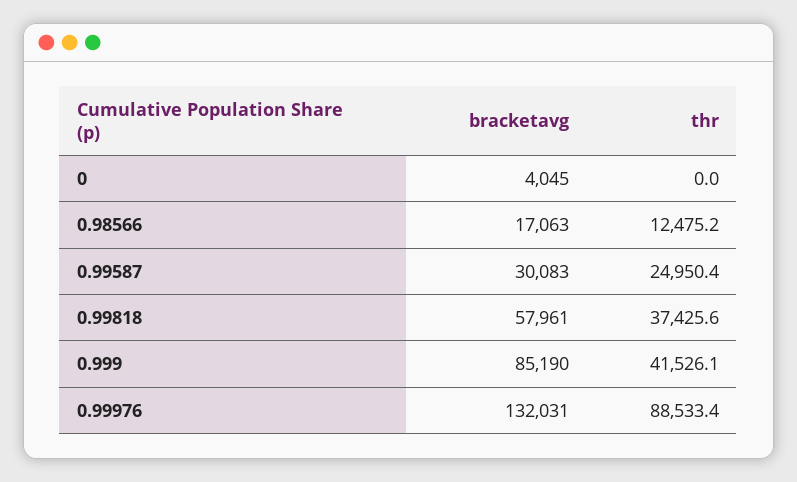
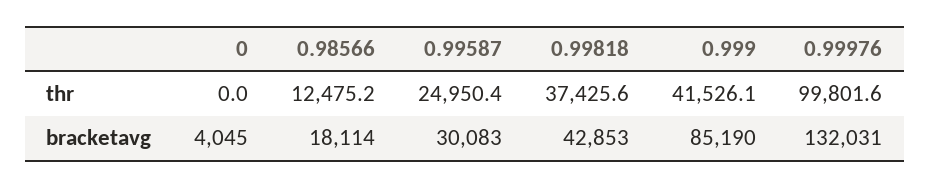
bracketavg, 0.98566: 17063 -> 18114
bracketavg, 0.99818: 57961 -> 42853
thr, 0.99976: 88533.4 -> 99801.6

